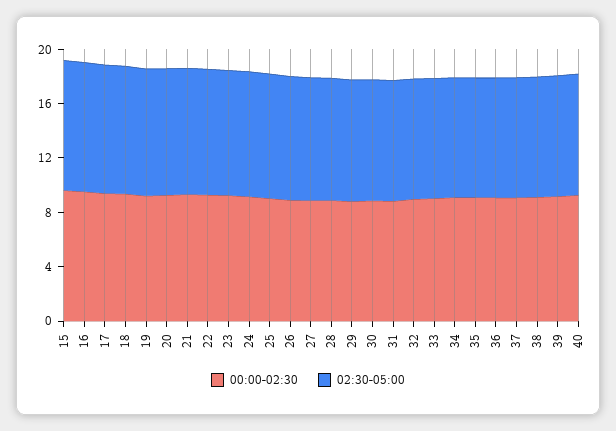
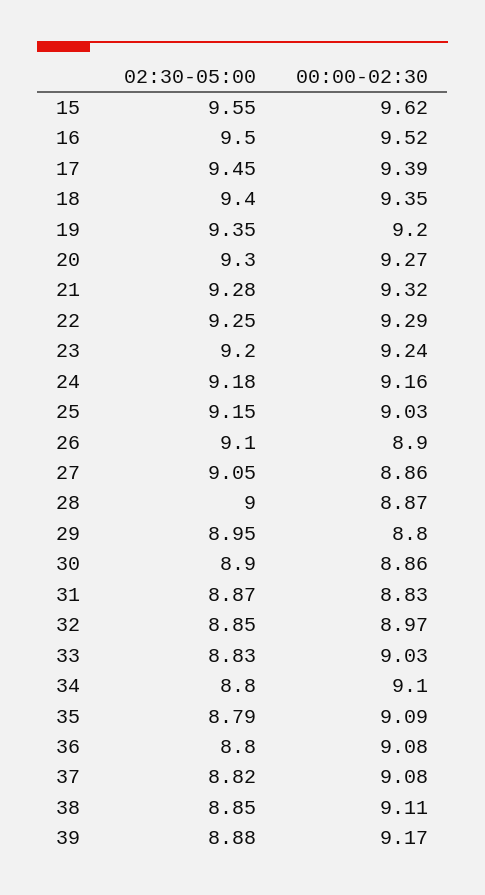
00:00-02:30, 40: 9 -> none
02:30-05:00, 40: 9 -> none

